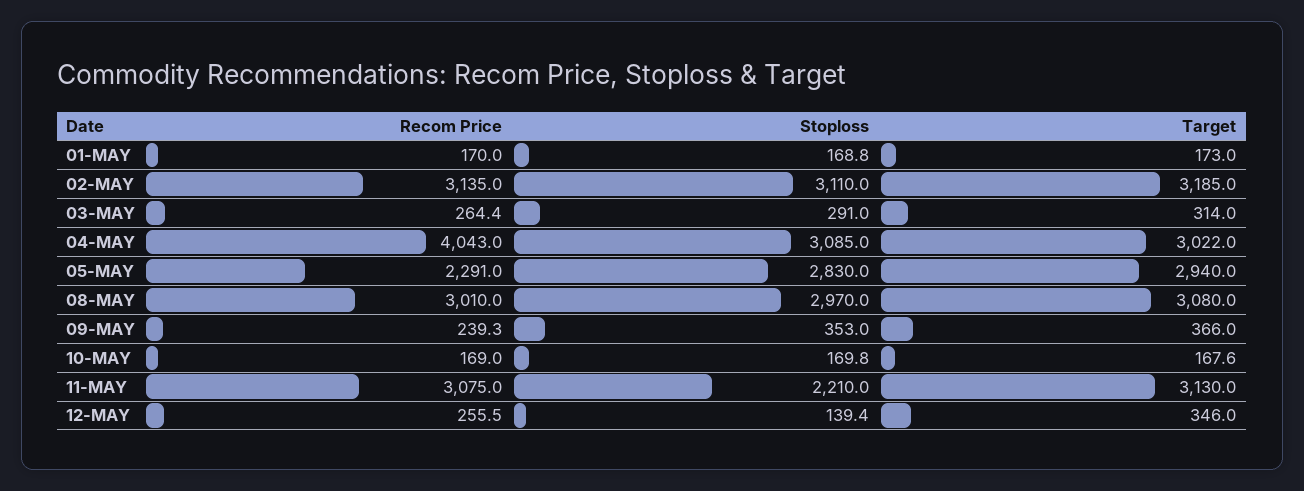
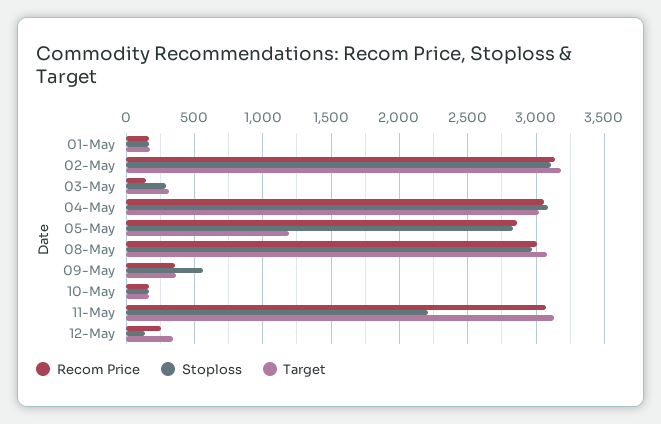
Recom Price, 03-MAY: 264.4 -> 150
Recom Price, 04-MAY: 4043 -> 3050
Recom Price, 05-MAY: 2291 -> 2850
Target, 05-MAY: 2940 -> 1200
Recom Price, 09-MAY: 239.3 -> 350
Stoploss, 09-MAY: 353 -> 550

